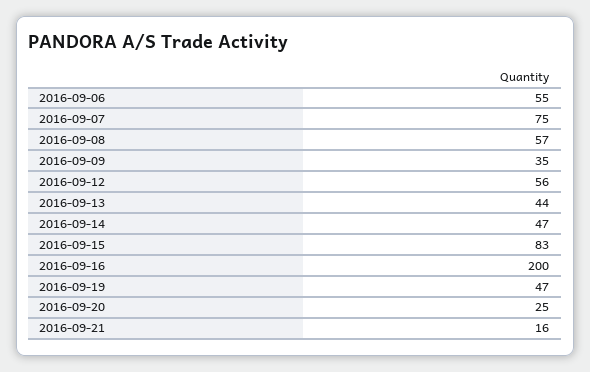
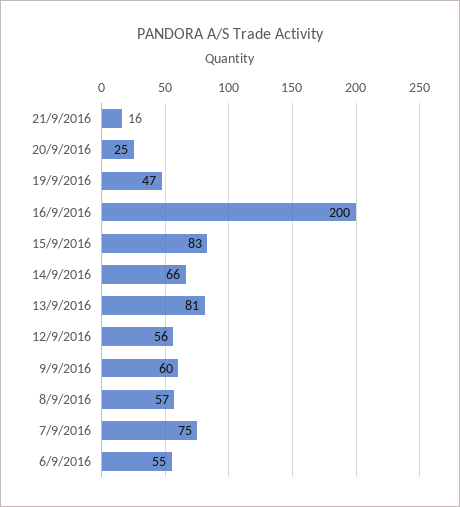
2016-09-09: 35 -> 60
2016-09-13: 44 -> 81
2016-09-14: 47 -> 66

